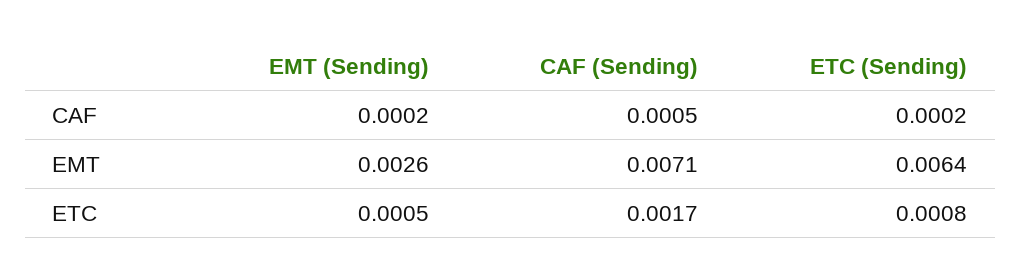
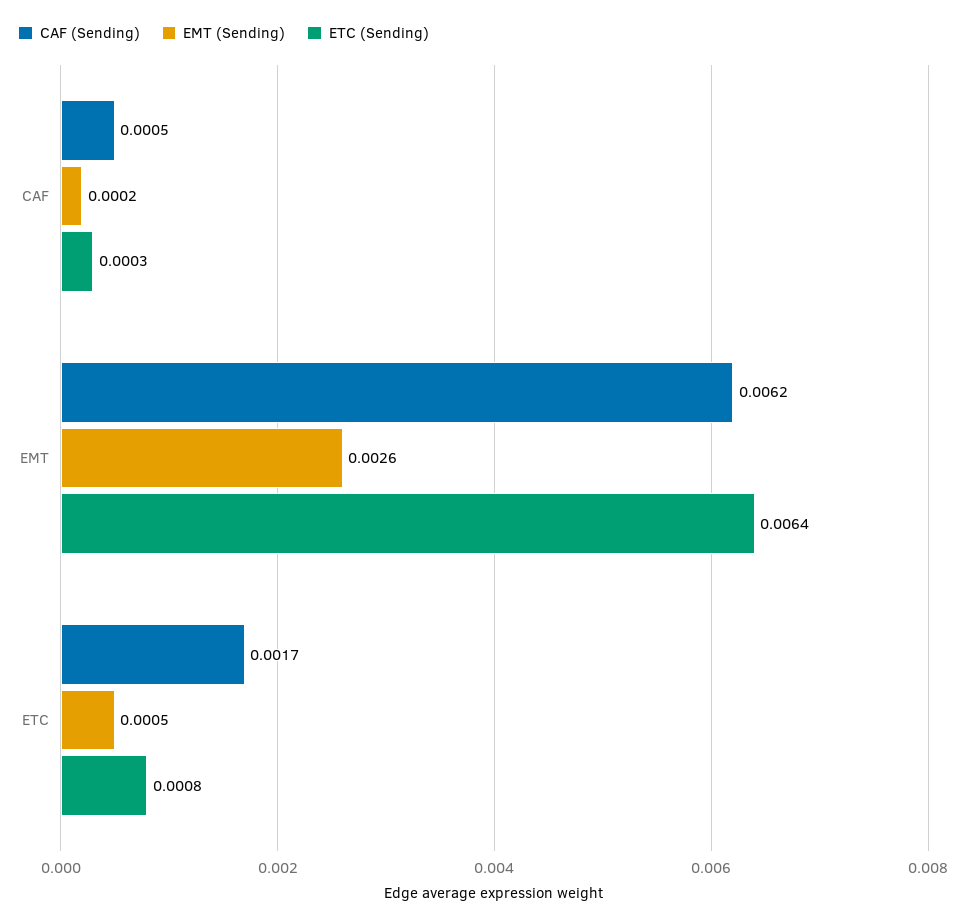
ETC (Sending), CAF: 0.0002 -> 0.0003
CAF (Sending), EMT: 0.0071 -> 0.0062

